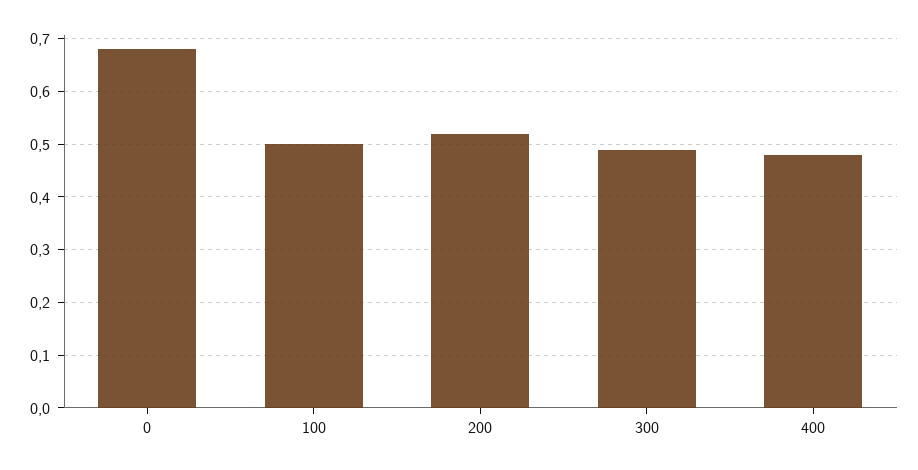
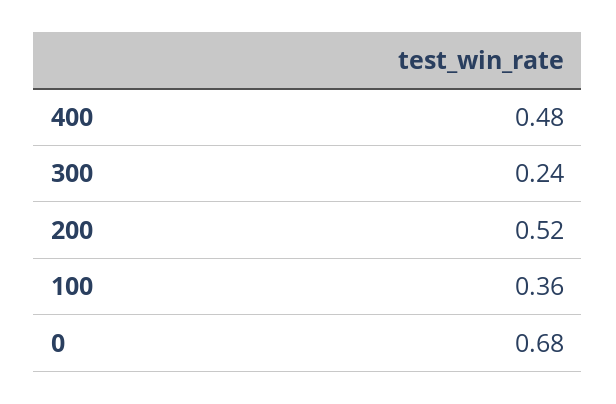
100: 0.5 -> 0.36
300: 0.5 -> 0.24

